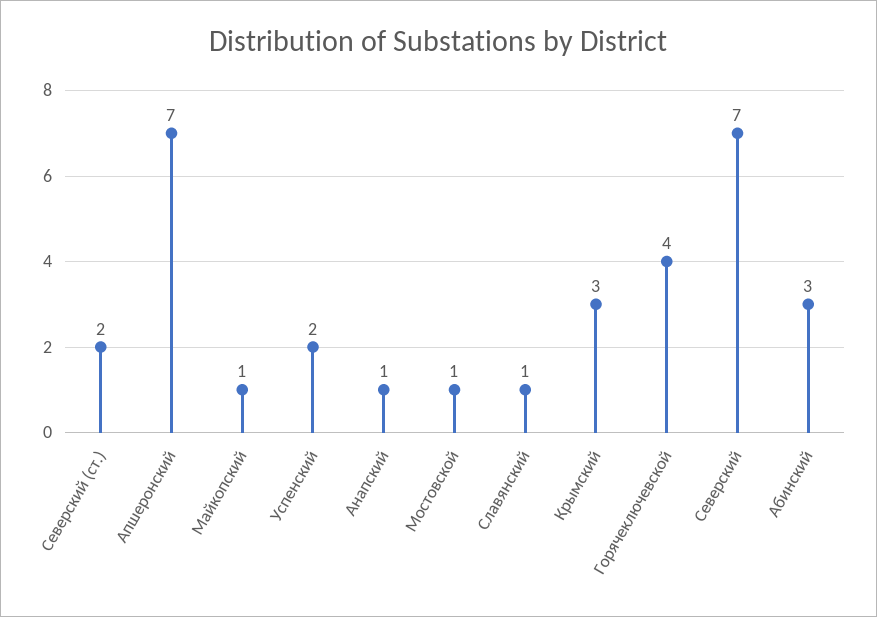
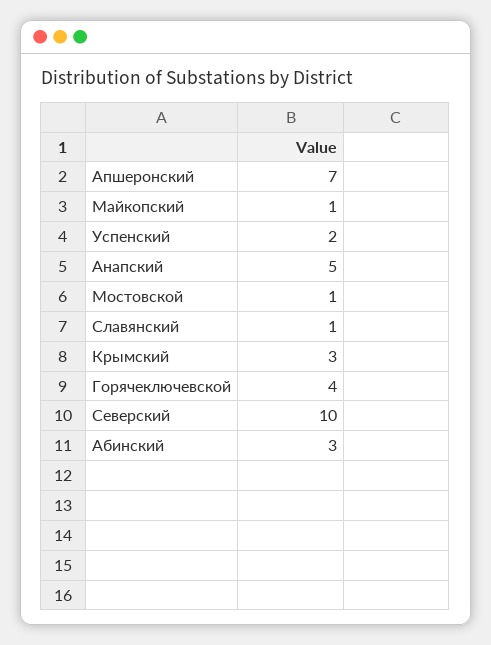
Северский (ст.): 2 -> none
Анапский: 1 -> 5
Северский: 7 -> 10

